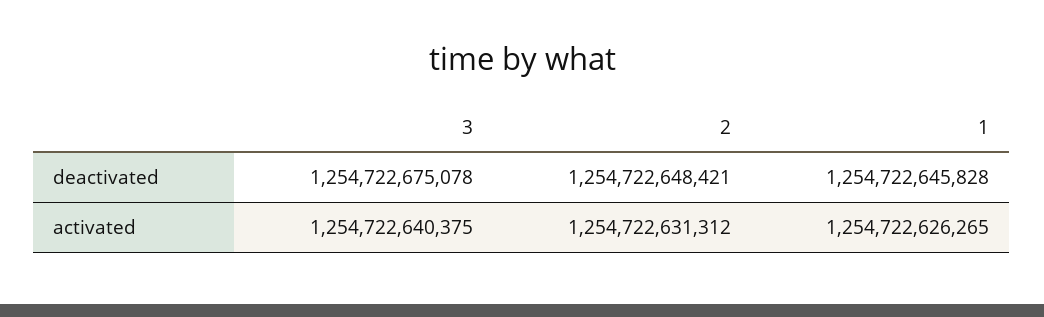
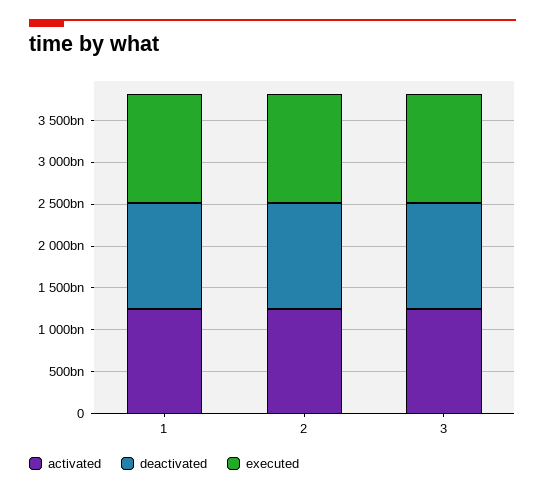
executed, 1: none -> 1300000000000
executed, 2: none -> 1300000000000
executed, 3: none -> 1300000000000

